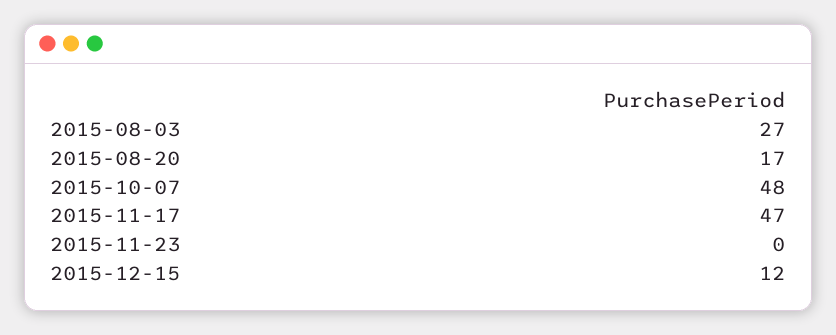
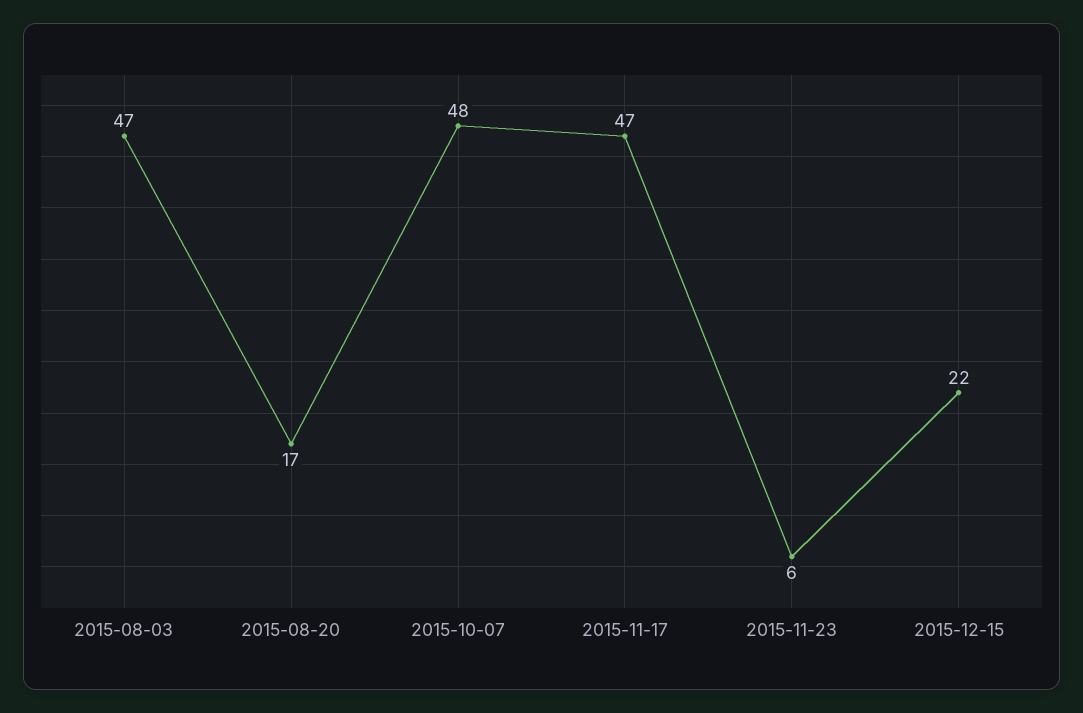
2015-08-03: 27 -> 47
2015-11-23: 0 -> 6
2015-12-15: 12 -> 22

